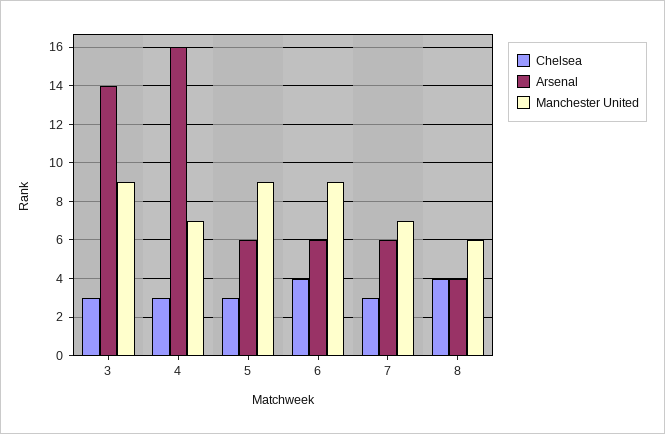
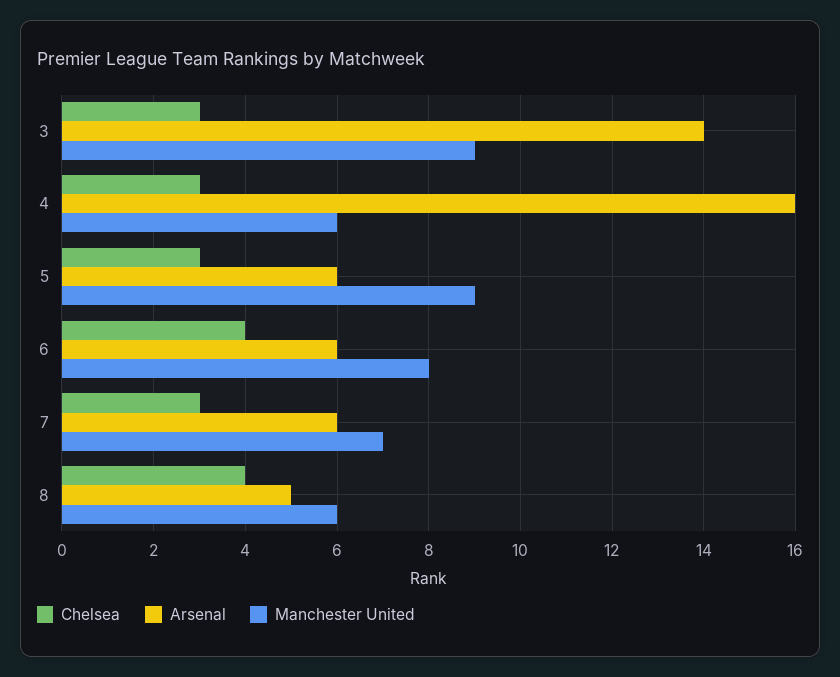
Manchester United, 4: 7 -> 6
Manchester United, 6: 9 -> 8
Arsenal, 8: 4 -> 5

